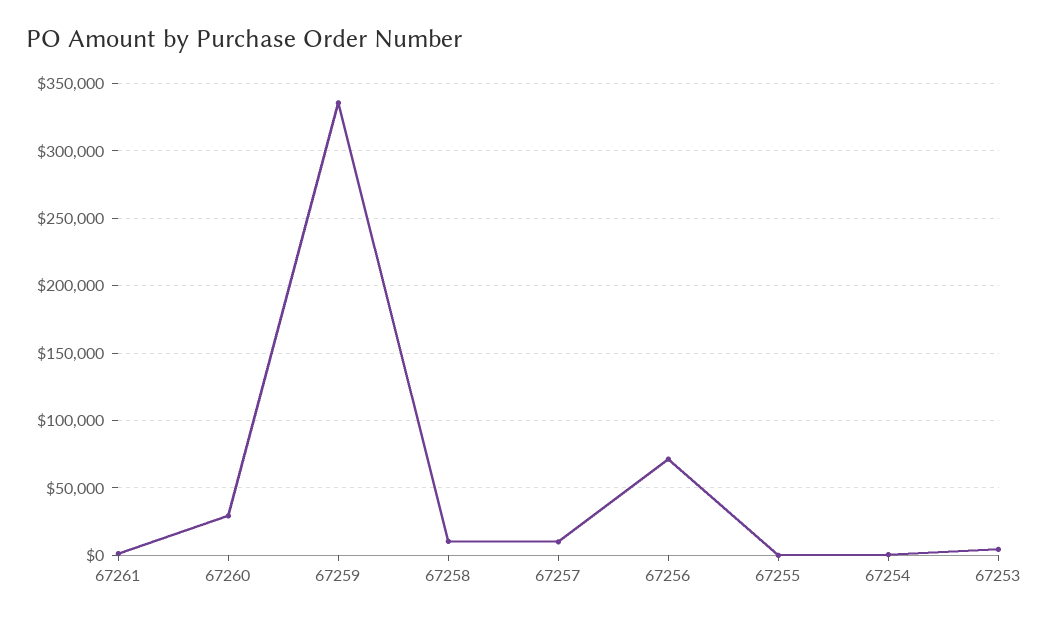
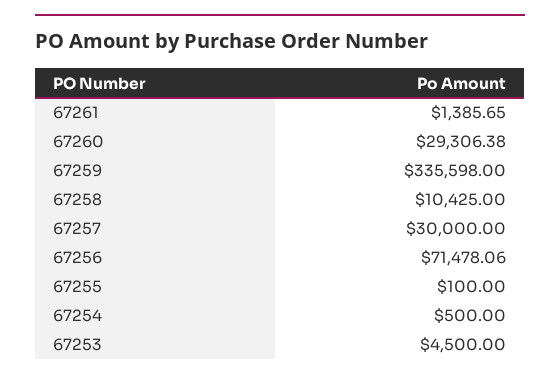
67257: 10000 -> 30000

